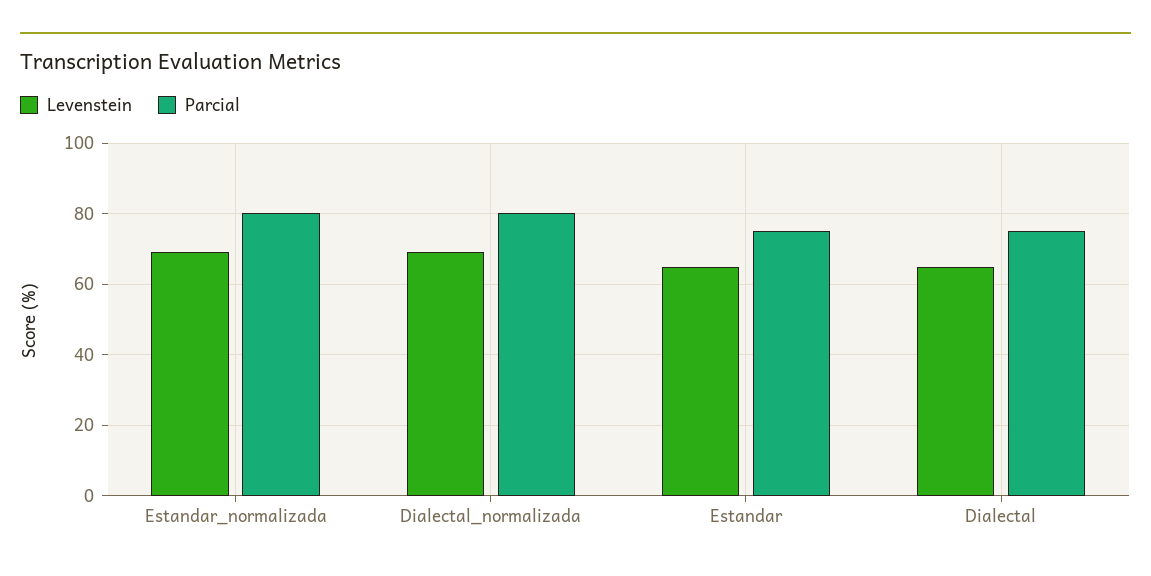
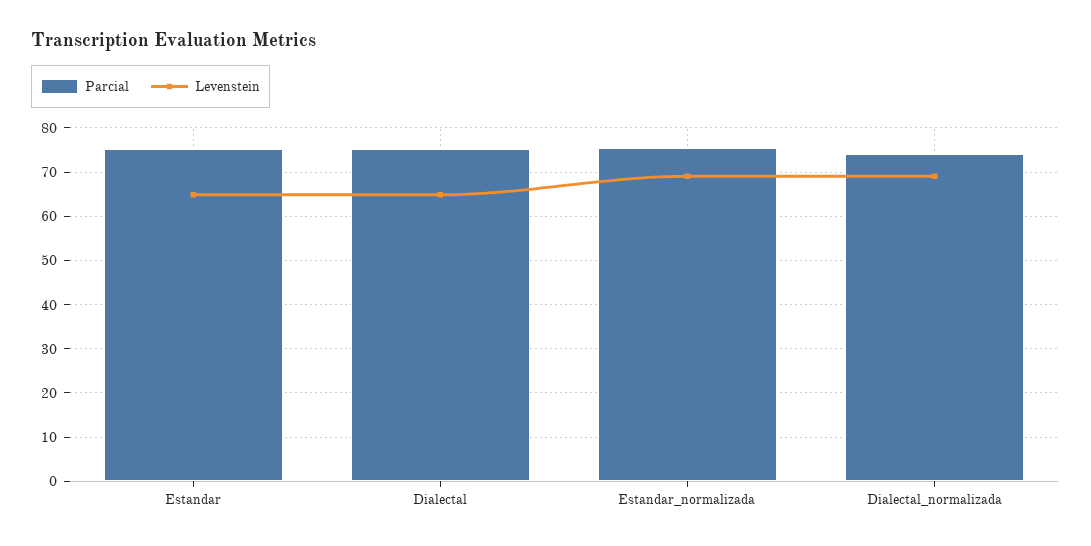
Parcial, Estandar_normalizada: 80 -> 76
Parcial, Dialectal_normalizada: 80 -> 74

